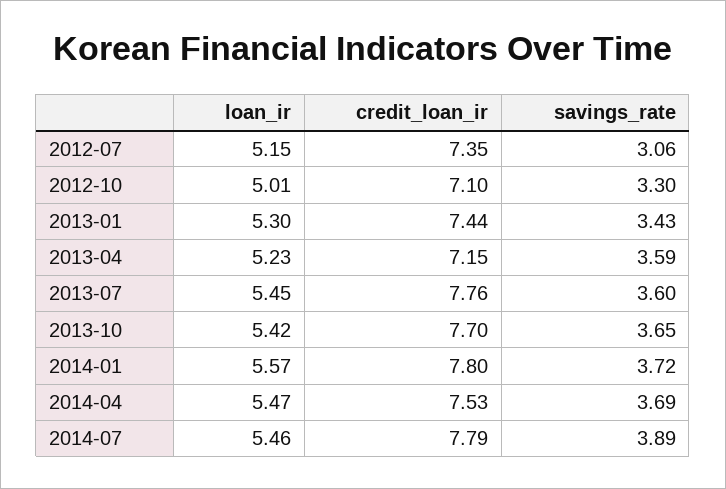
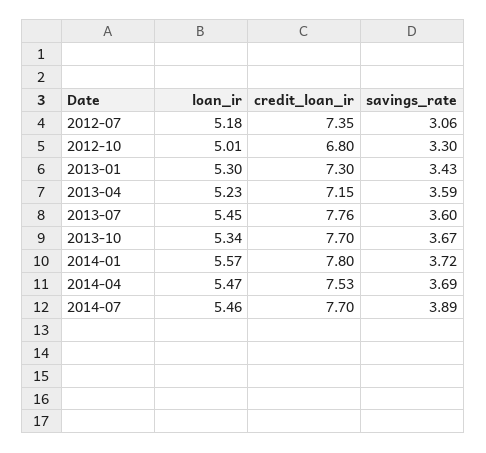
loan_ir, 2012-07: 5.15 -> 5.18
credit_loan_ir, 2012-10: 7.1 -> 6.8
credit_loan_ir, 2013-01: 7.44 -> 7.3
loan_ir, 2013-10: 5.42 -> 5.34
savings_rate, 2013-10: 3.65 -> 3.67
credit_loan_ir, 2014-07: 7.79 -> 7.7

